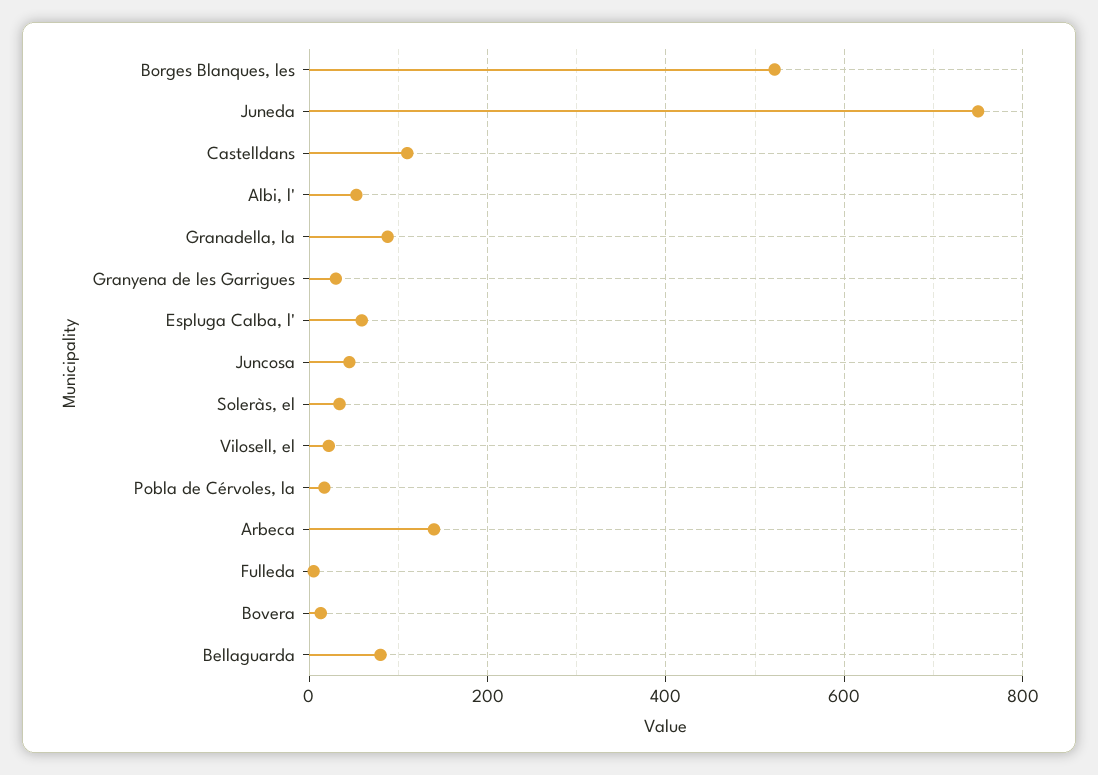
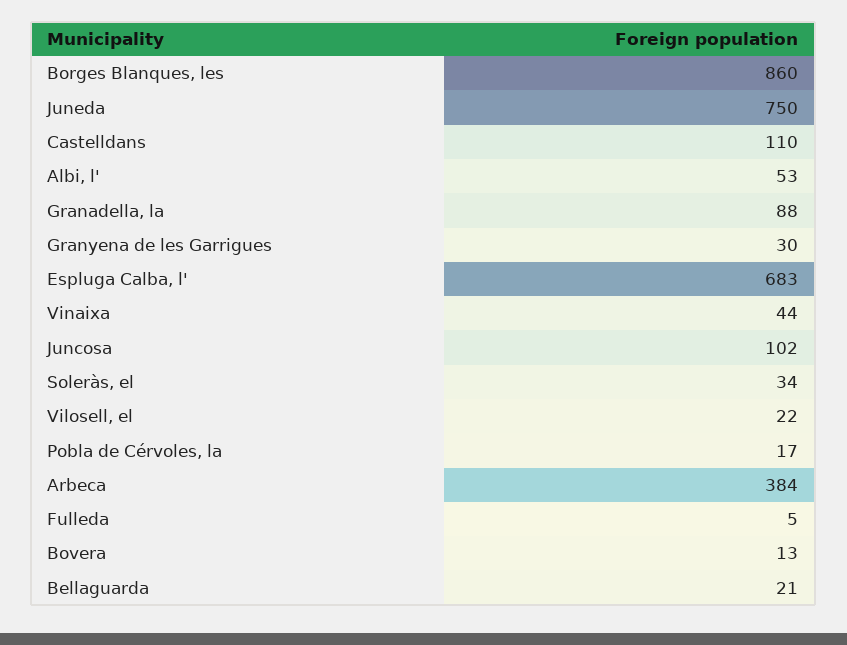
Borges Blanques, les: 520 -> 860
Espluga Calba, l': 60 -> 683
Juncosa: 40 -> 102
Arbeca: 140 -> 384
Bellaguarda: 80 -> 21
Vinaixa: none -> 44

